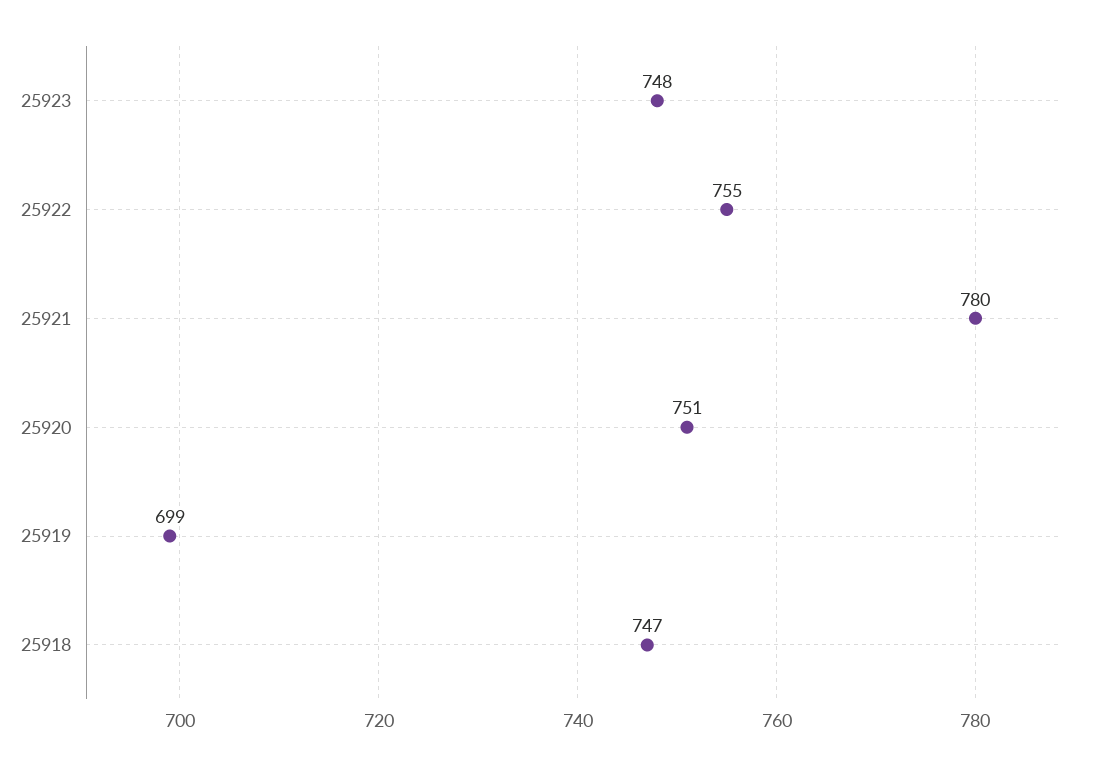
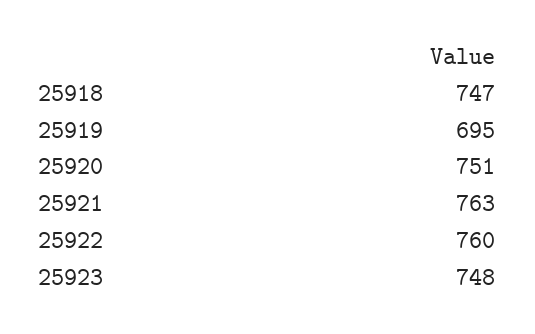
25922: 755 -> 760
25921: 780 -> 763
25919: 699 -> 695

